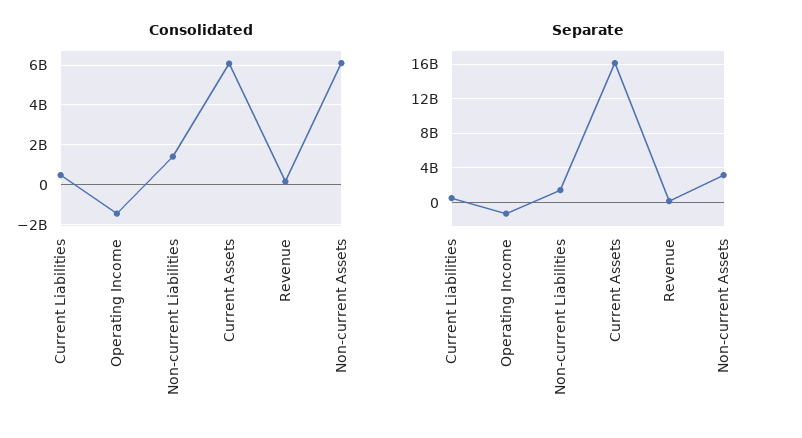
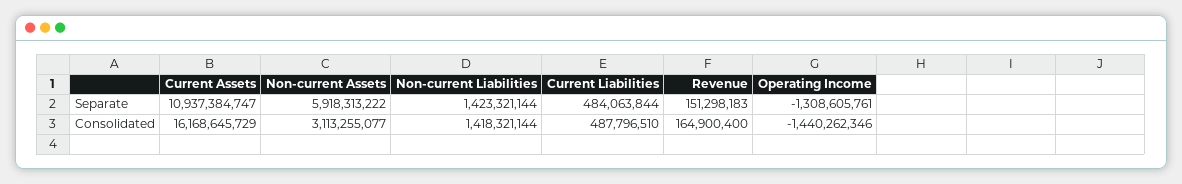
Consolidated, Current Assets: 6000000000 -> 16168645729
Consolidated, Non-current Assets: 6000000000 -> 3113255077
Separate, Current Assets: 16000000000 -> 10937384747
Separate, Non-current Assets: 3000000000 -> 5918313222

